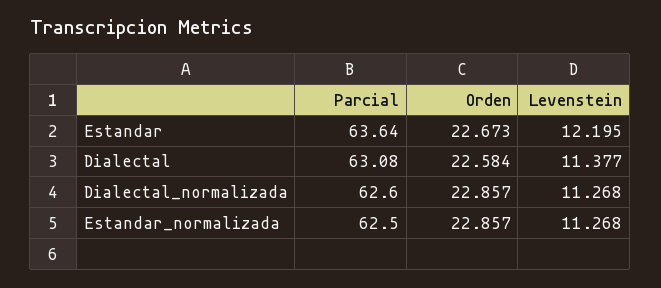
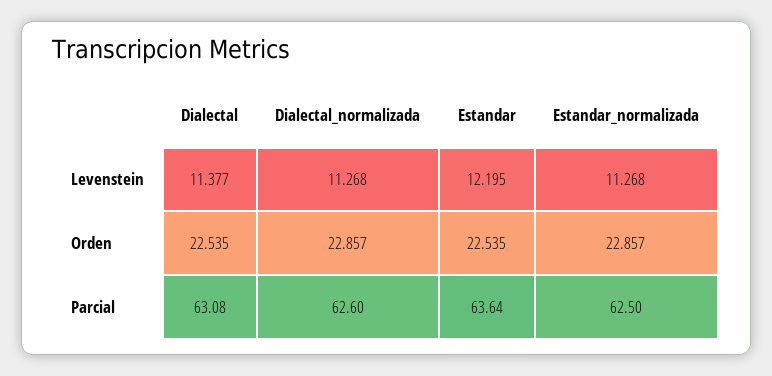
Orden, Estandar: 22.673 -> 22.535
Orden, Dialectal: 22.584 -> 22.535

